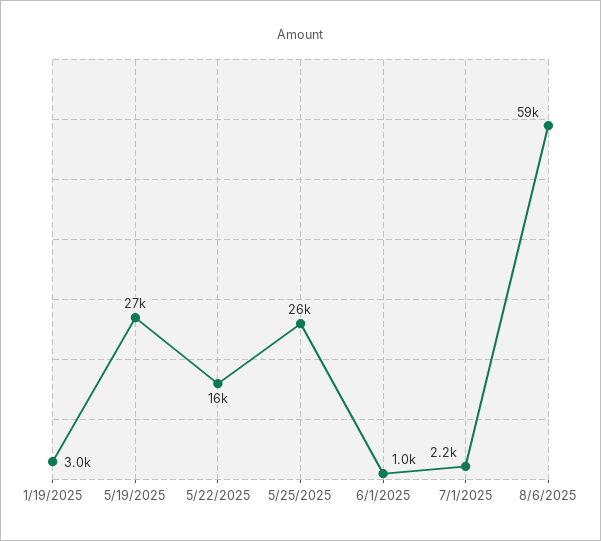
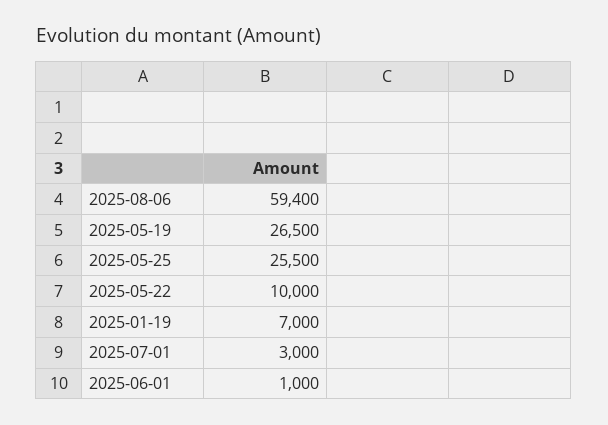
1/19/2025: 3000 -> 7000
5/22/2025: 16000 -> 10000
7/1/2025: 2200 -> 3000

